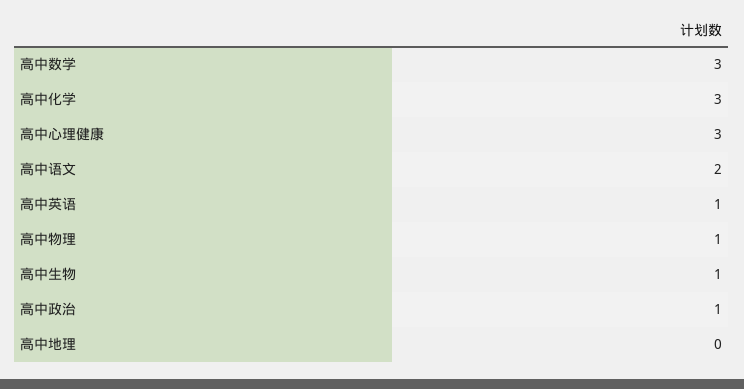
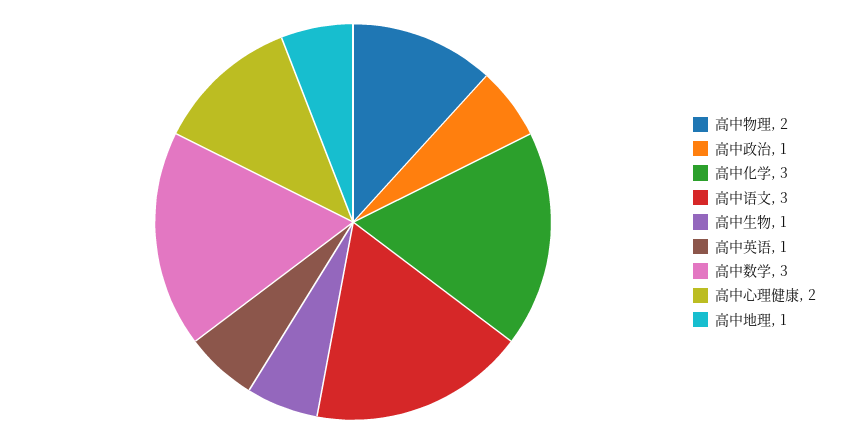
高中心理健康: 3 -> 2
高中语文: 2 -> 3
高中物理: 1 -> 2
高中地理: 0 -> 1

